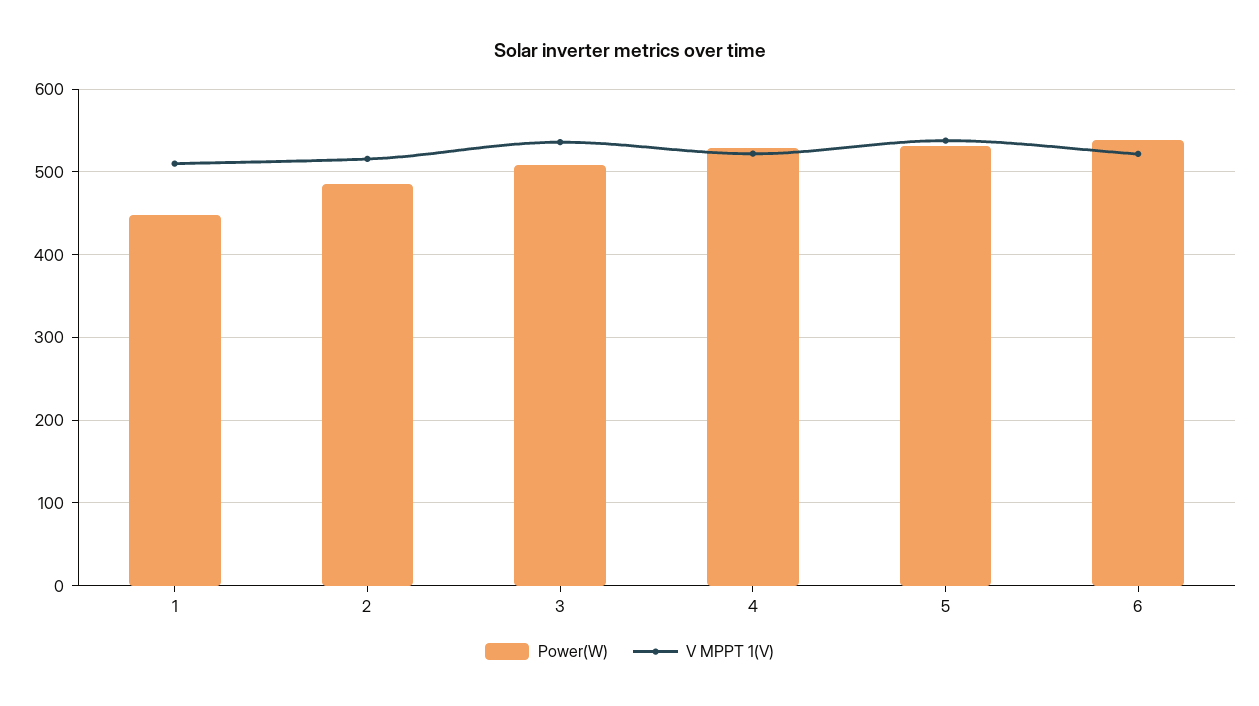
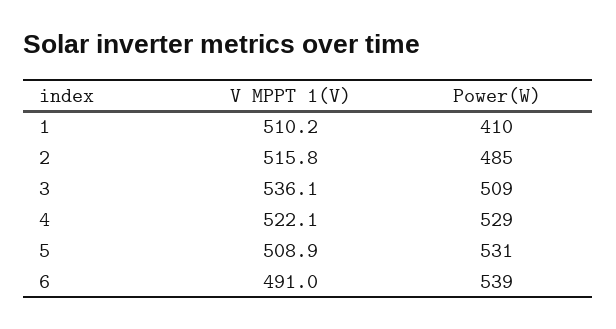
Power(W), 1: 450 -> 410
V MPPT 1(V), 5: 540 -> 508.9
V MPPT 1(V), 6: 520 -> 491

